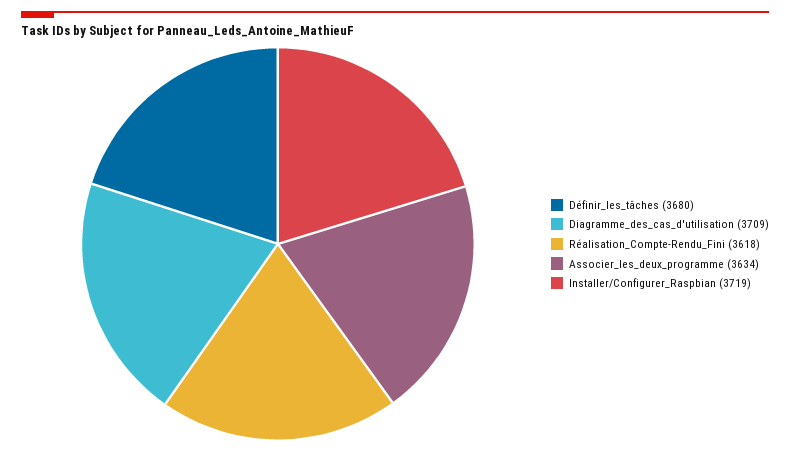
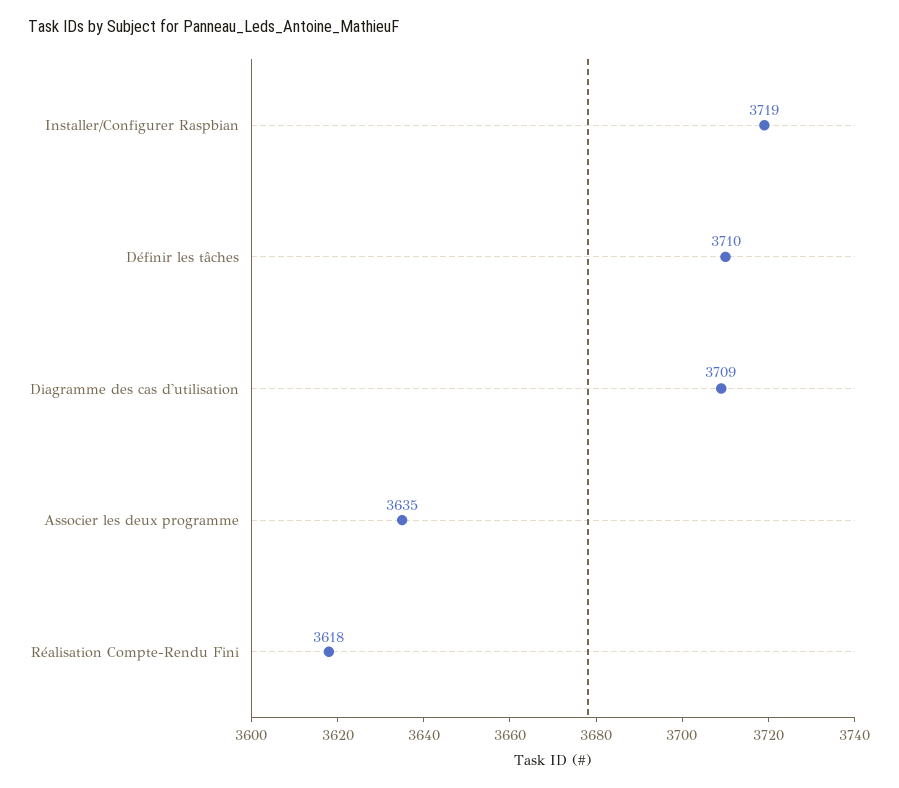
Définir_les_tâches: 3680 -> 3710
Associer_les_deux_programme: 3634 -> 3635

